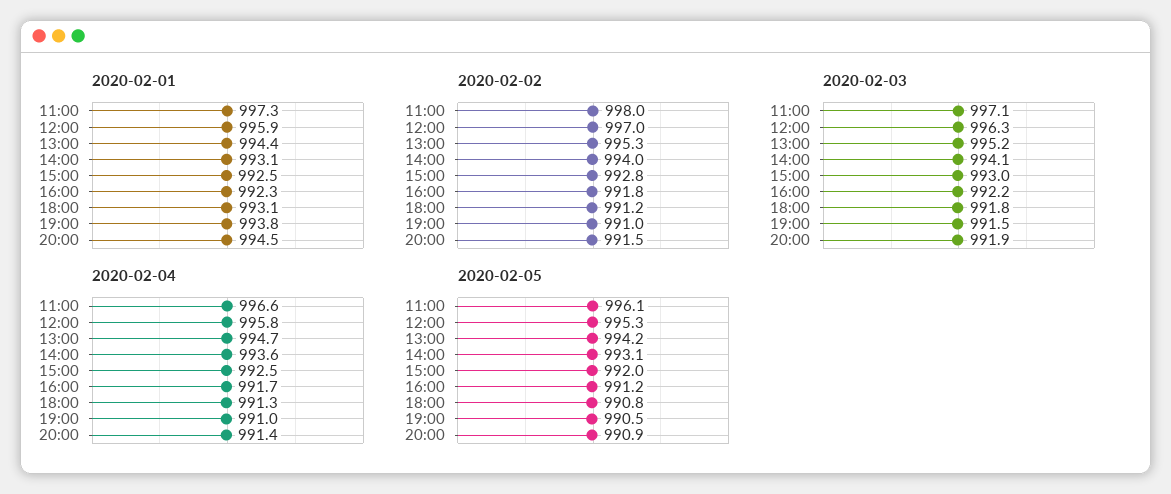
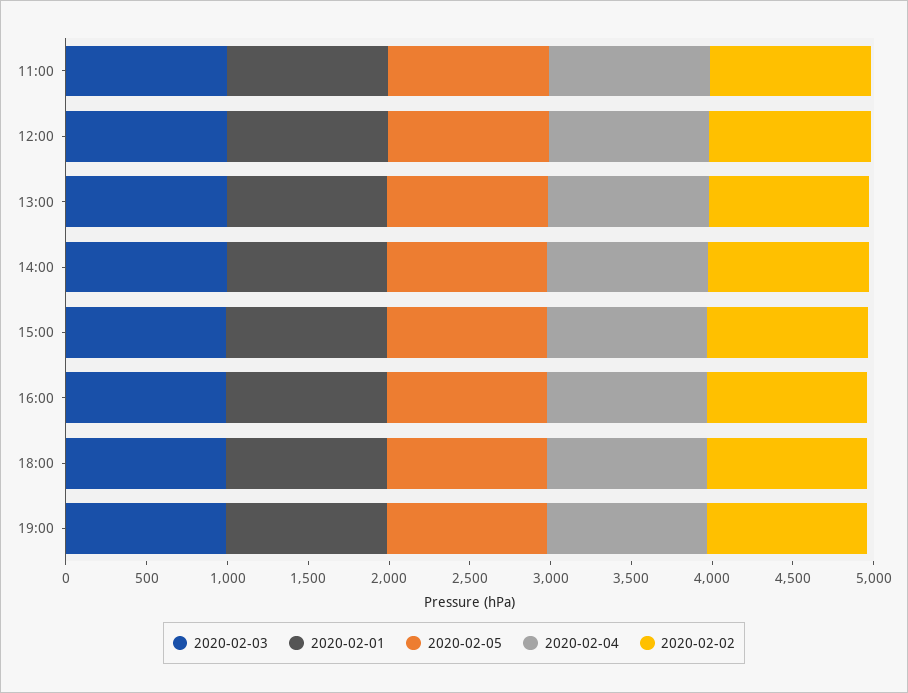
2020-02-01, 20:00: 994.5 -> none
2020-02-02, 20:00: 991.5 -> none
2020-02-03, 20:00: 991.9 -> none
2020-02-04, 20:00: 991.4 -> none
2020-02-05, 20:00: 990.9 -> none

